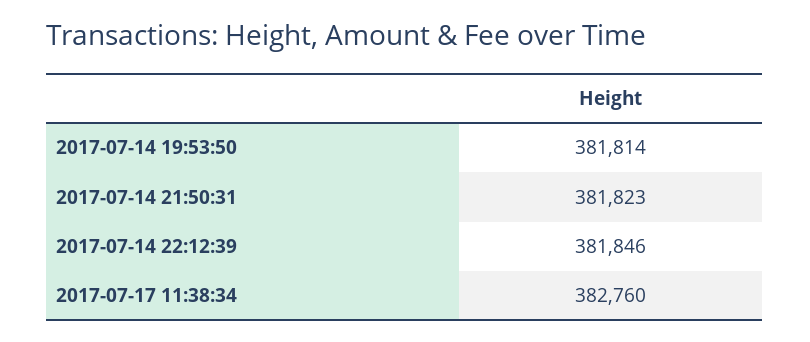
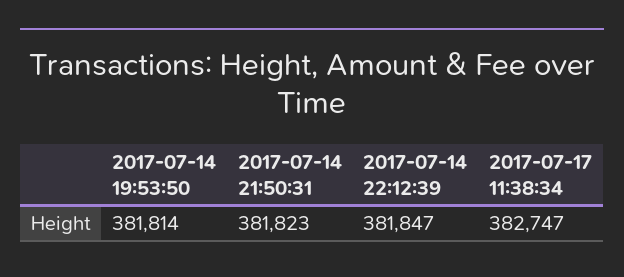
2017-07-14 22:12:39: 381846 -> 381847
2017-07-17 11:38:34: 382760 -> 382747

